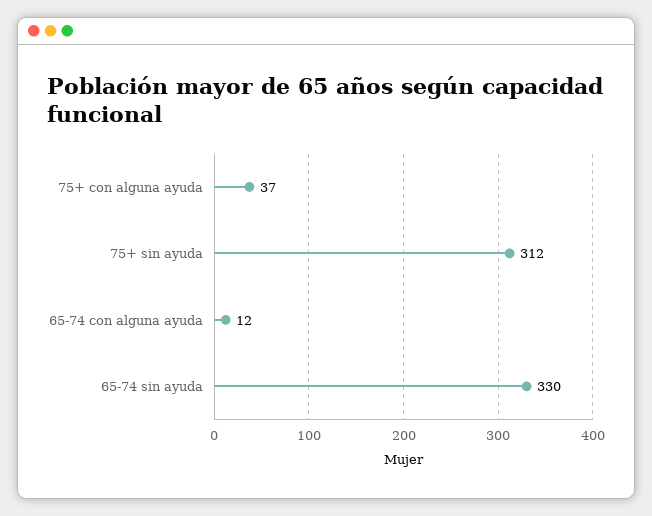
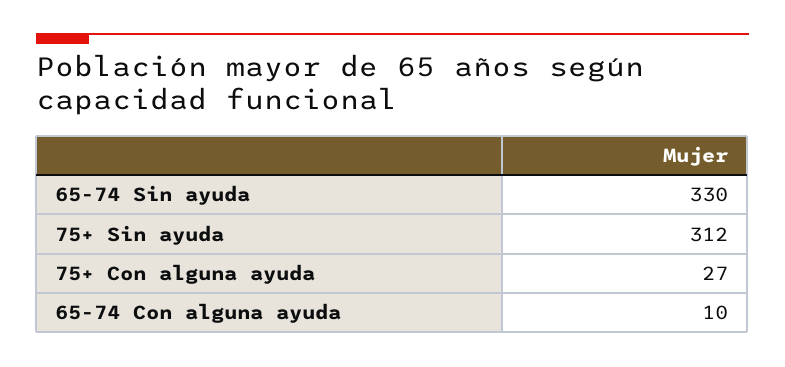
75+ con alguna ayuda: 37 -> 27
65-74 con alguna ayuda: 12 -> 10

